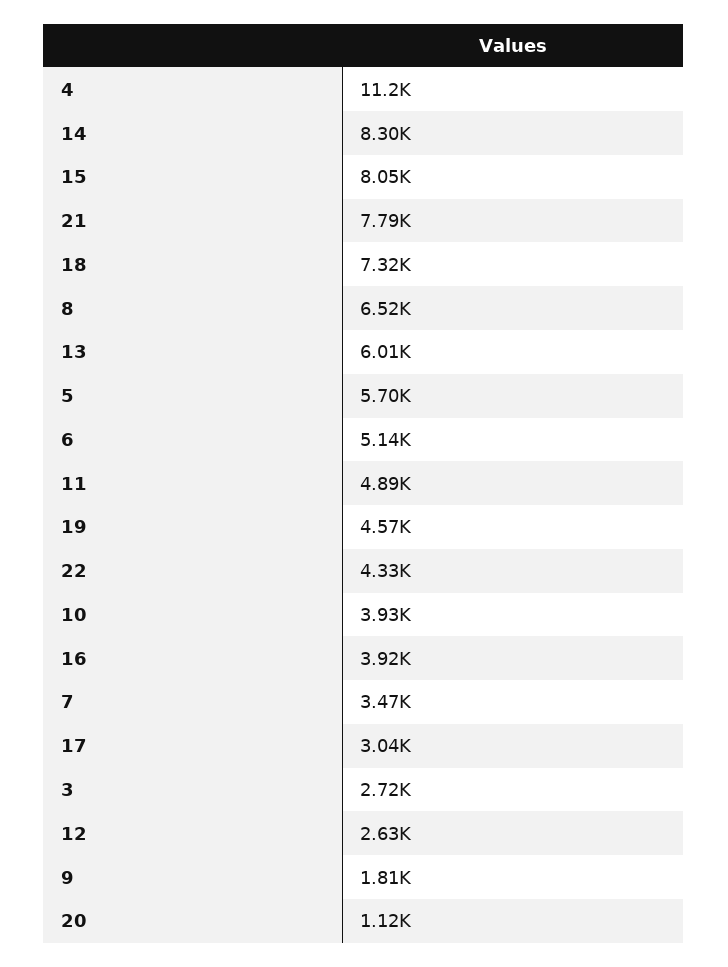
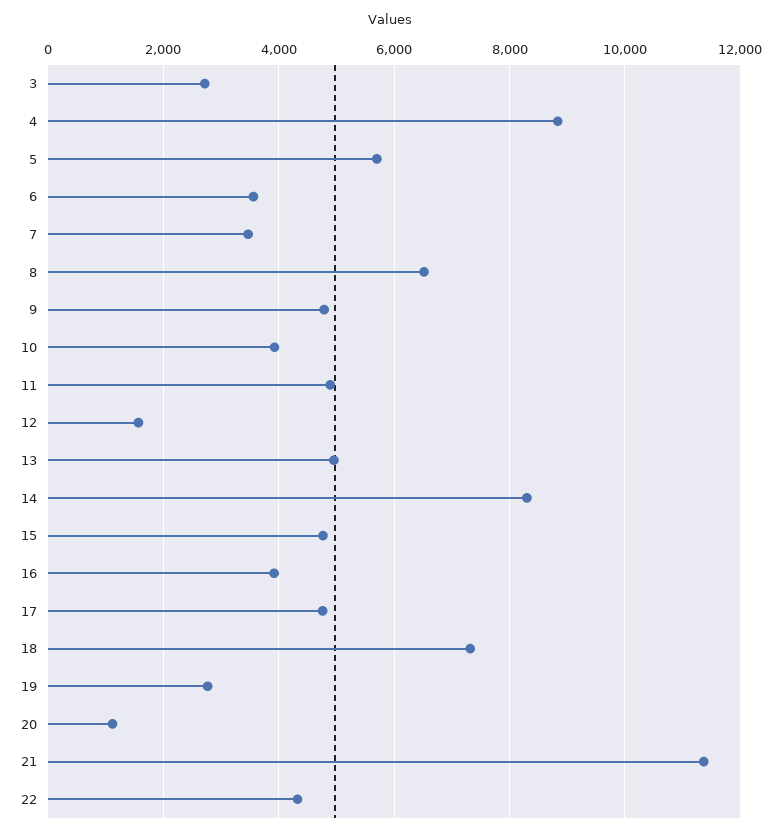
4: 11200 -> 8800
15: 8050 -> 4800
21: 7790 -> 11400
13: 6010 -> 5000
6: 5140 -> 3600
19: 4570 -> 2800
17: 3040 -> 4800
12: 2630 -> 1600
9: 1810 -> 4800

